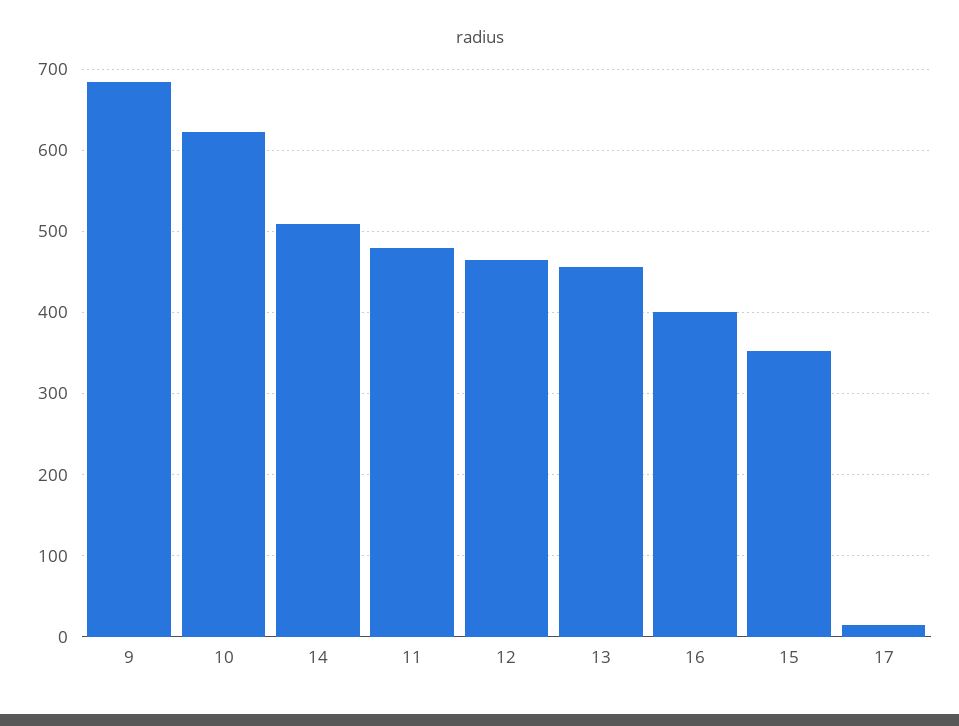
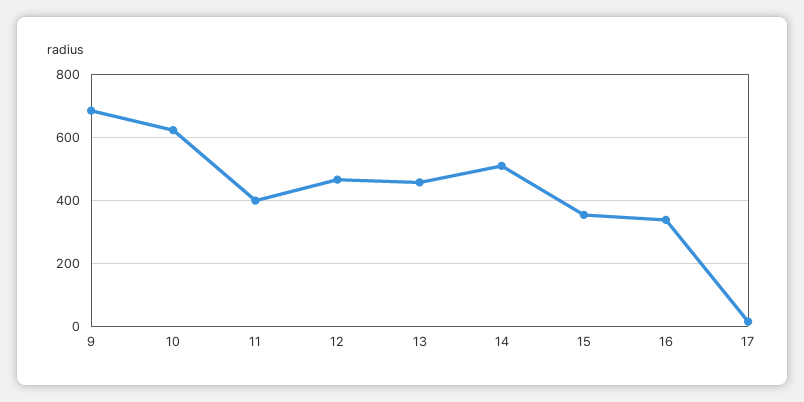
11: 480 -> 400
16: 400 -> 340

